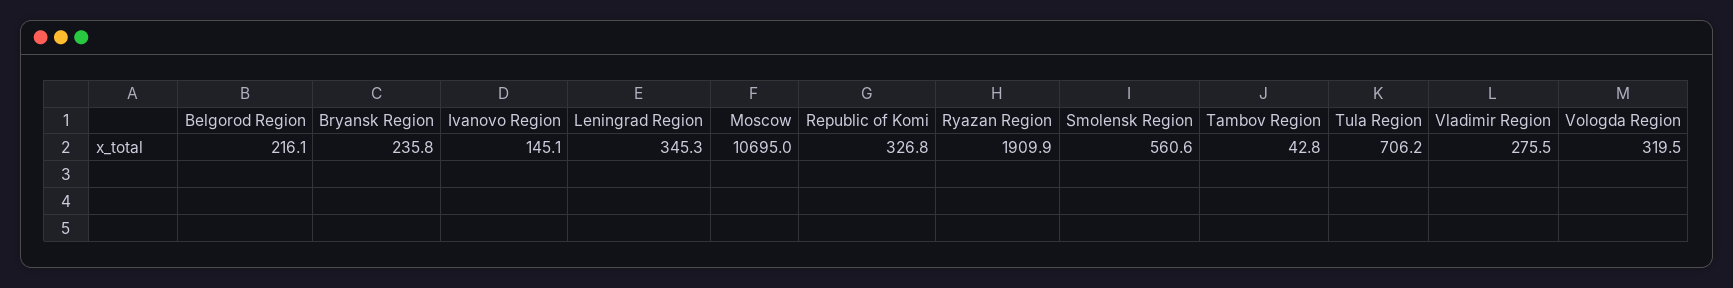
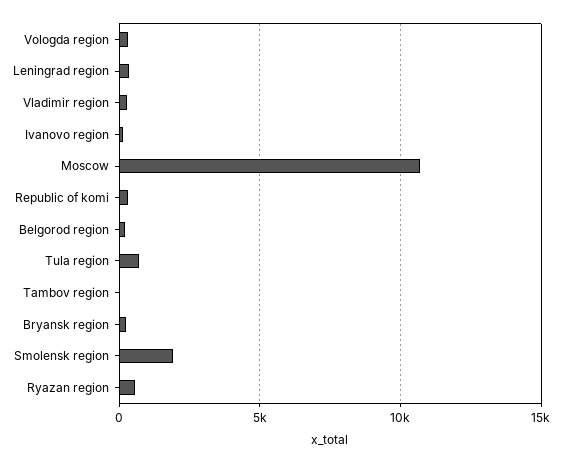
Ryazan Region: 1909.9 -> 500
Smolensk Region: 560.6 -> 2000

